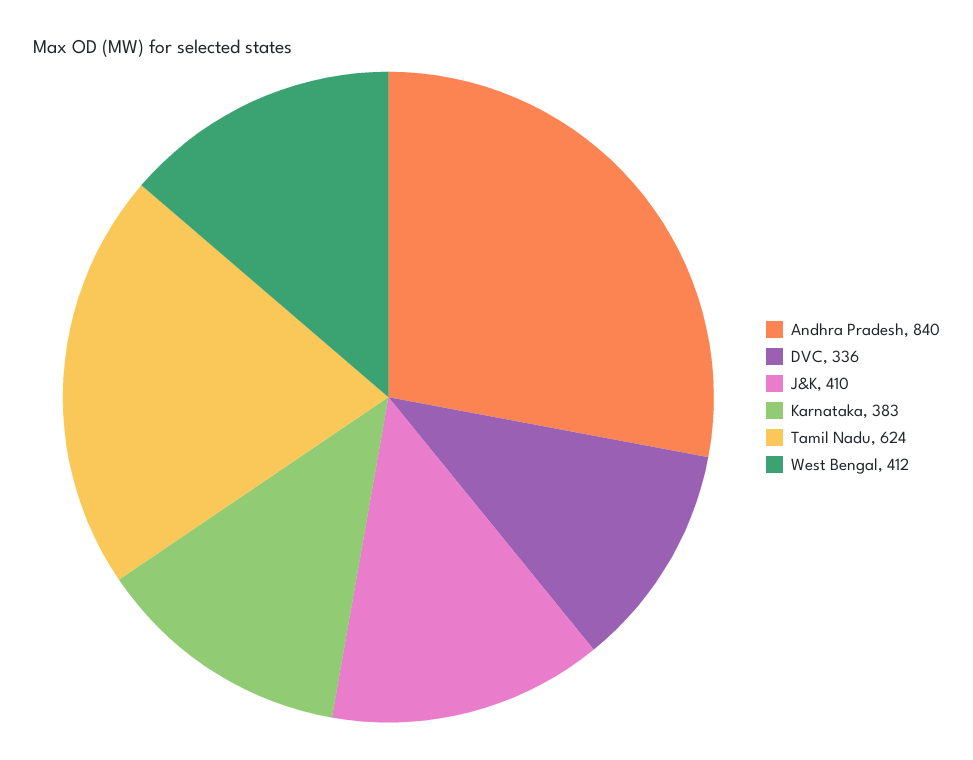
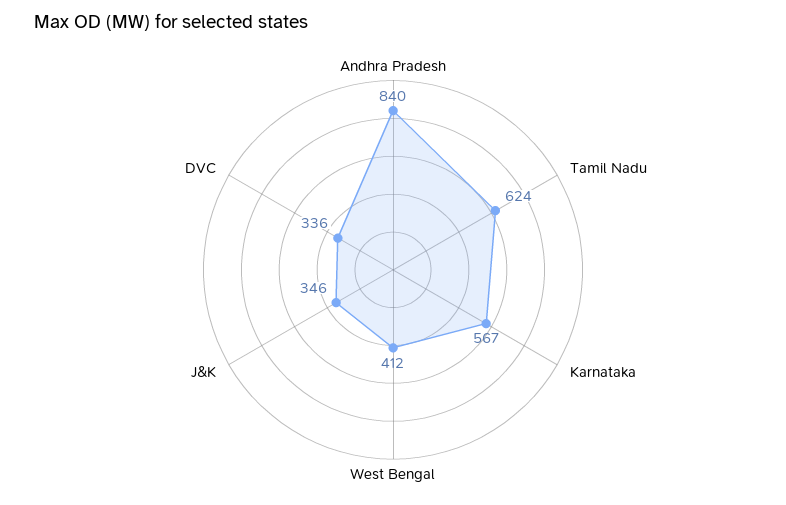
J&K: 410 -> 346
Karnataka: 383 -> 567

